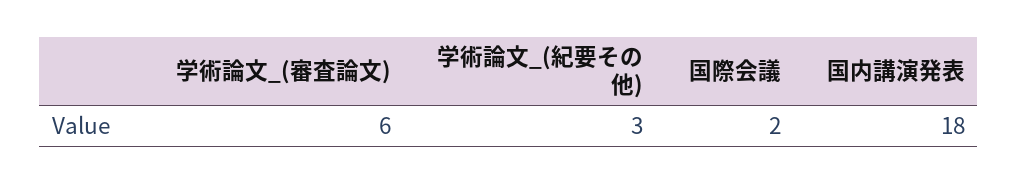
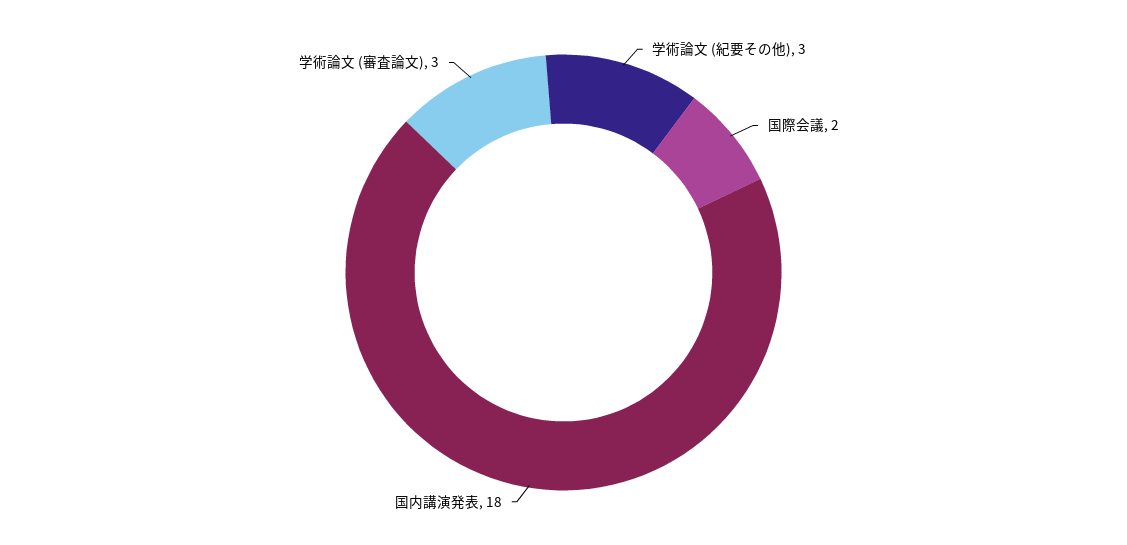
学術論文_(審査論文): 6 -> 3

